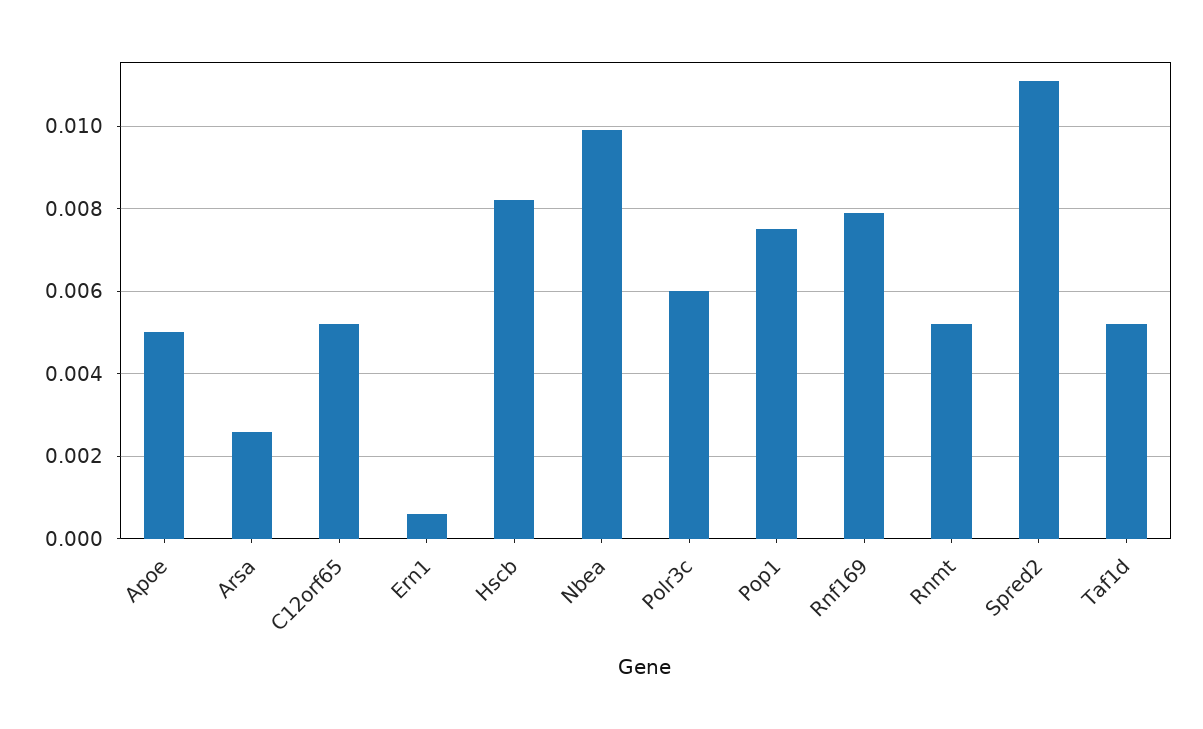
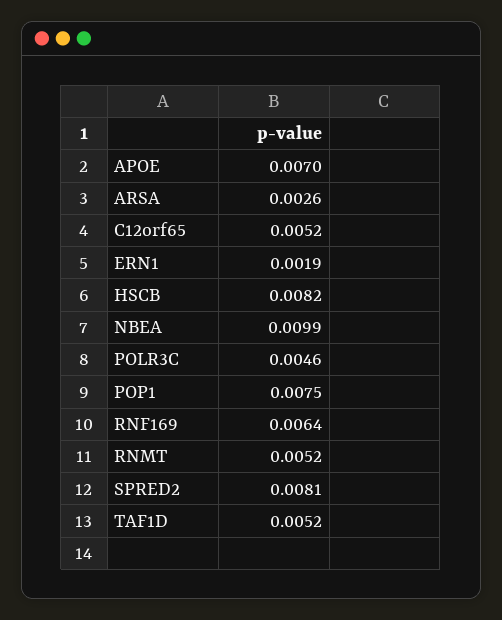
Apoe: 0.005 -> 0.007
Ern1: 0.0005 -> 0.0019
Polr3c: 0.006 -> 0.0046
Rnf169: 0.008 -> 0.0064
Spred2: 0.011 -> 0.0081

